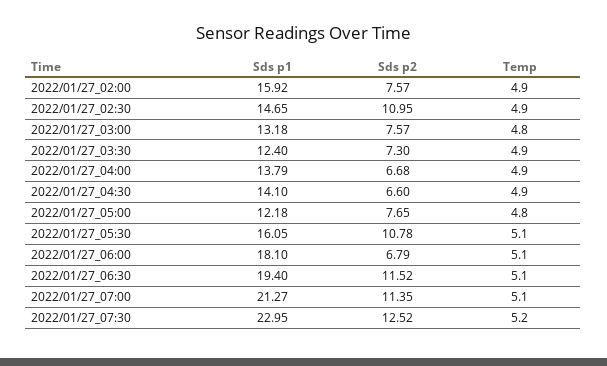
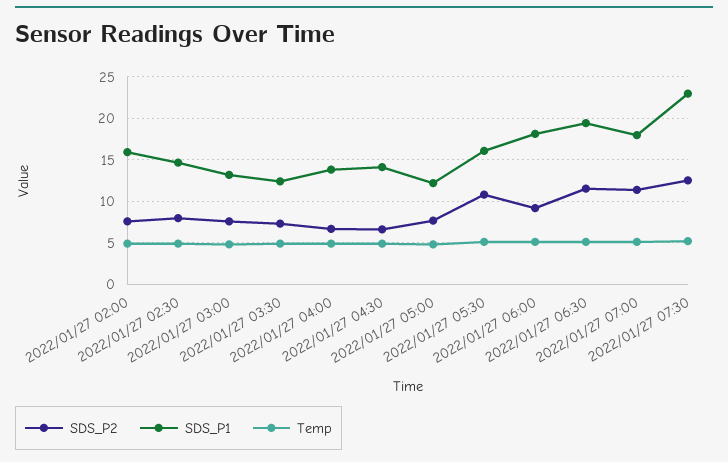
Sds p2, 2022/01/27_02:30: 10.95 -> 8
Sds p2, 2022/01/27_06:00: 6.79 -> 9
Sds p1, 2022/01/27_07:00: 21.27 -> 18

